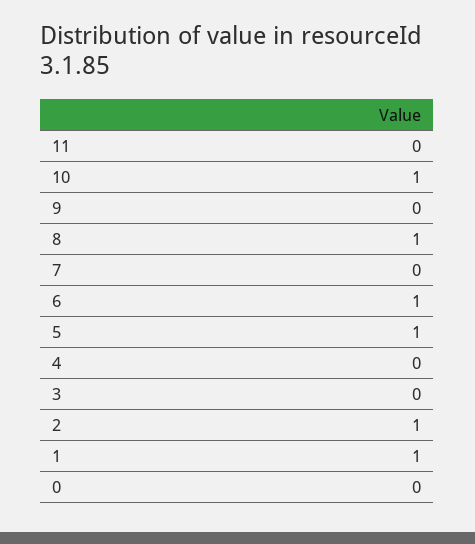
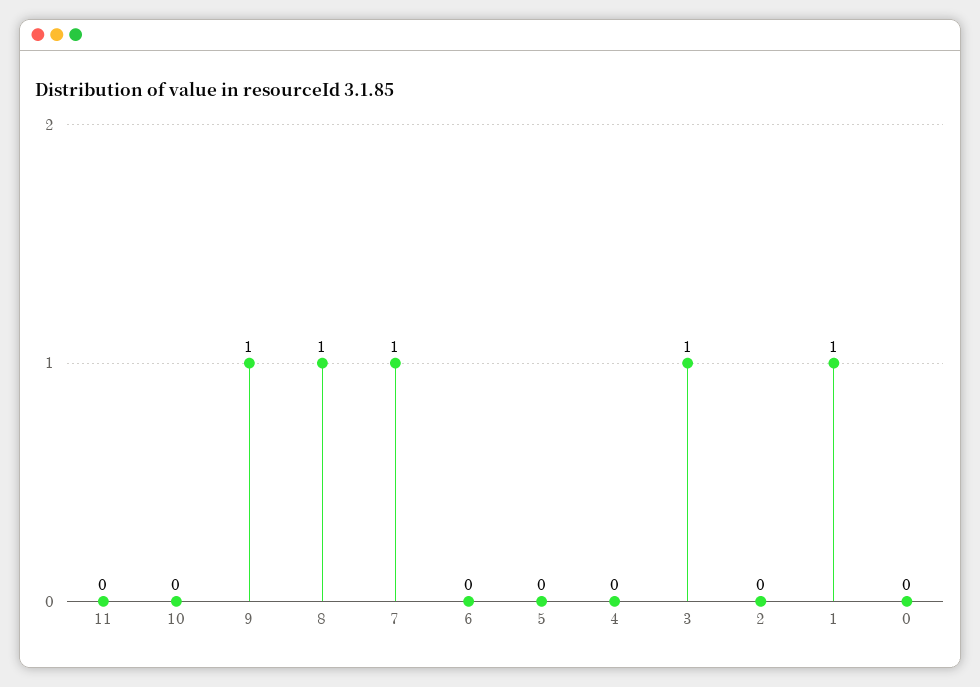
10: 1 -> 0
9: 0 -> 1
7: 0 -> 1
6: 1 -> 0
5: 1 -> 0
3: 0 -> 1
2: 1 -> 0

